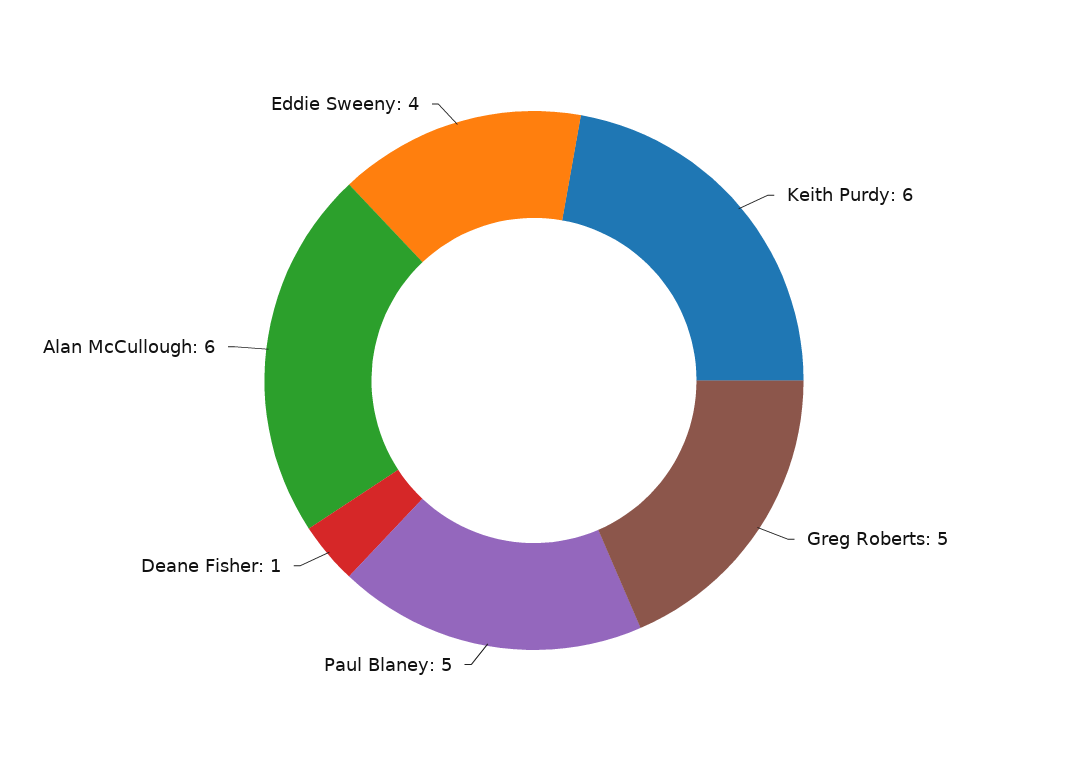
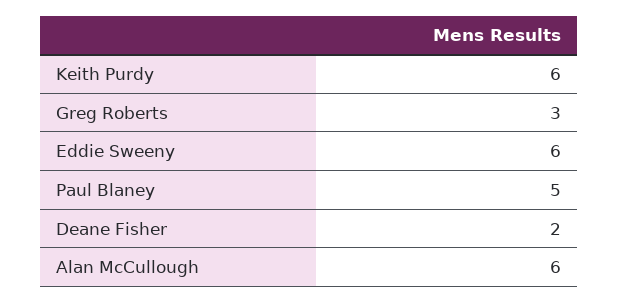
Greg Roberts: 5 -> 3
Deane Fisher: 1 -> 2
Eddie Sweeny: 4 -> 6

